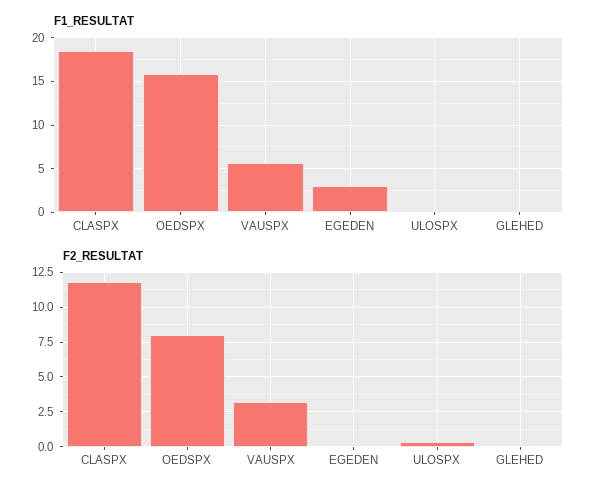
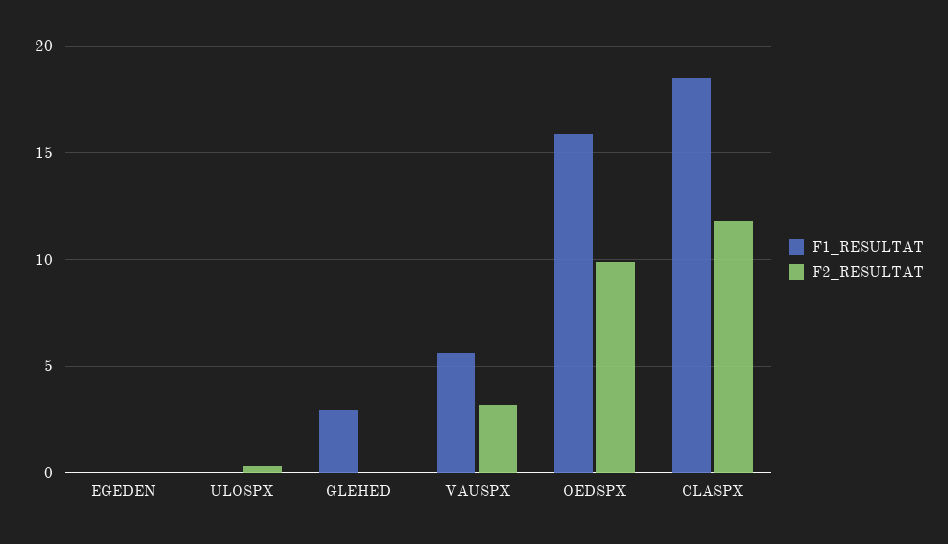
F1_RESULTAT, EGEDEN: 3 -> 0
F1_RESULTAT, GLEHED: 0 -> 3
F2_RESULTAT, OEDSPX: 8 -> 10

